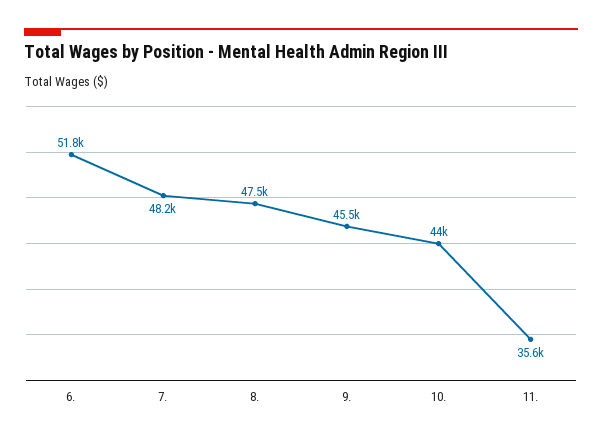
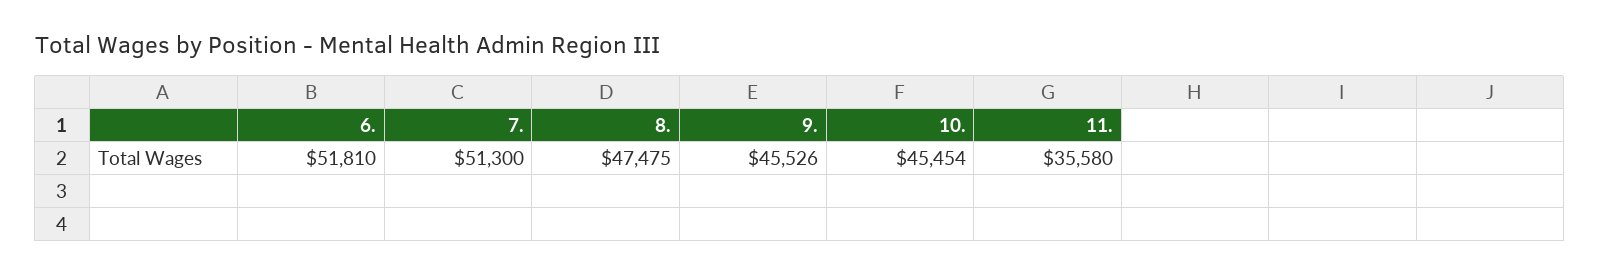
7.: 48200 -> 51300
10.: 44000 -> 45454

